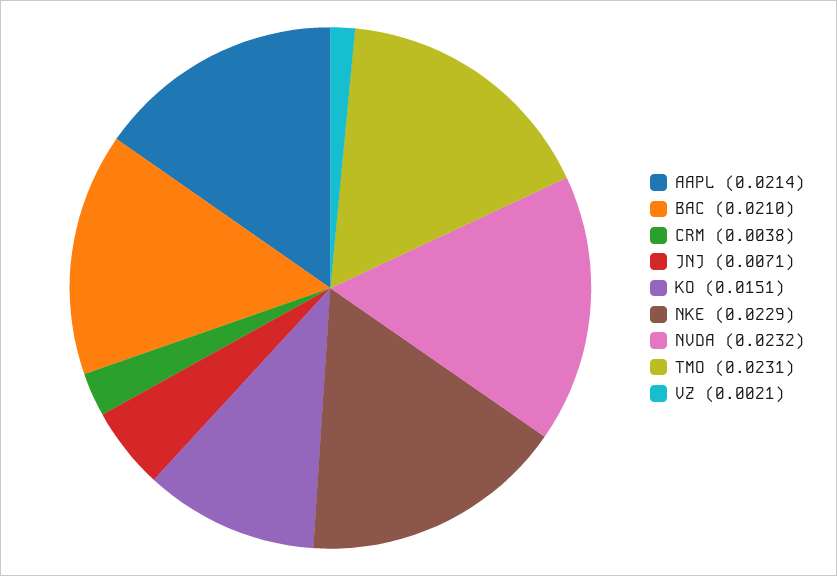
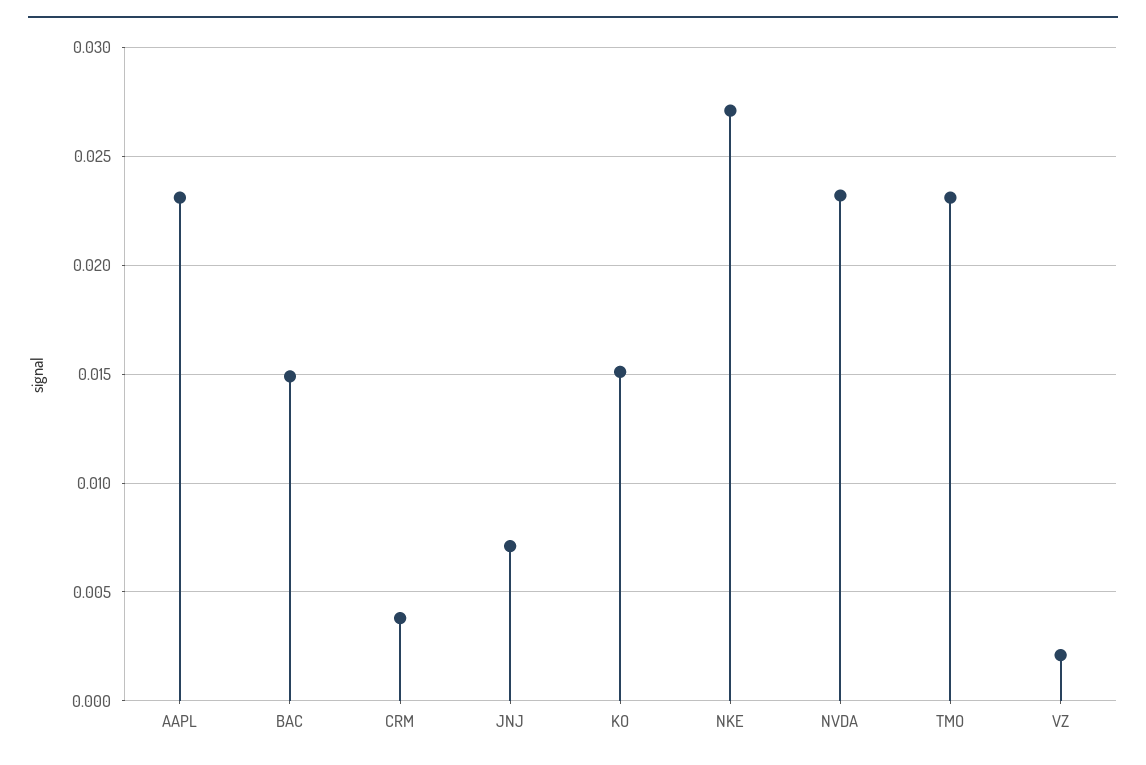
AAPL: 0.0214 -> 0.023
BAC: 0.021 -> 0.015
NKE: 0.0229 -> 0.027

